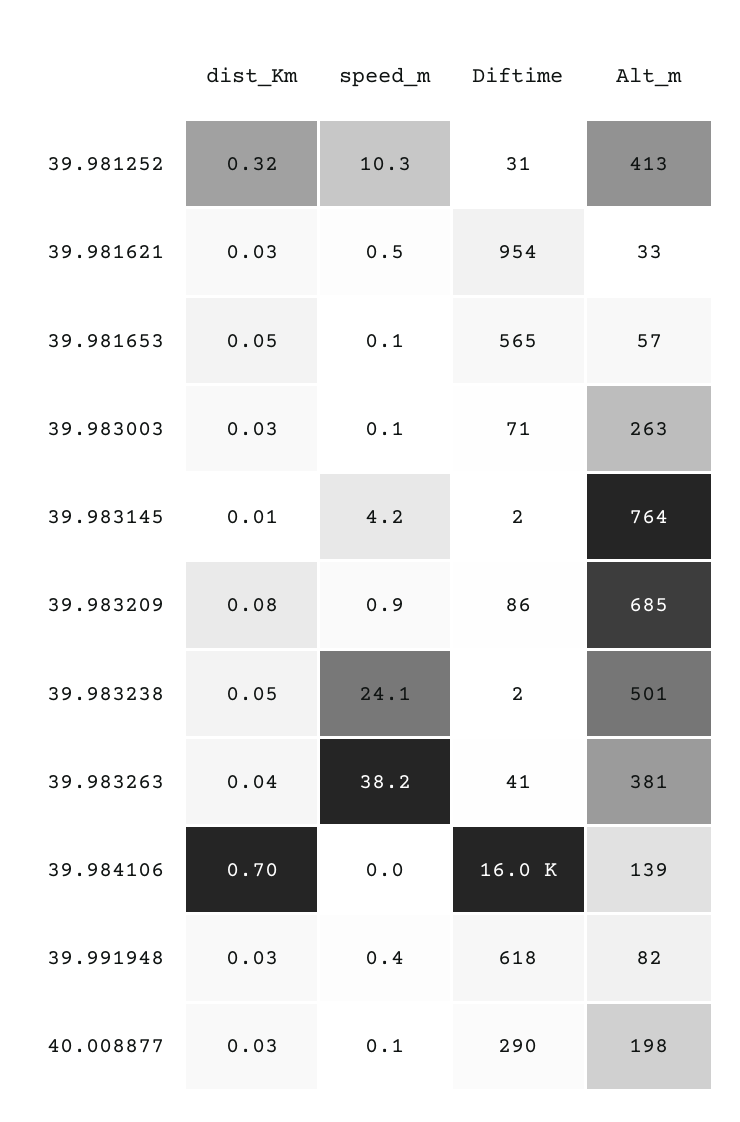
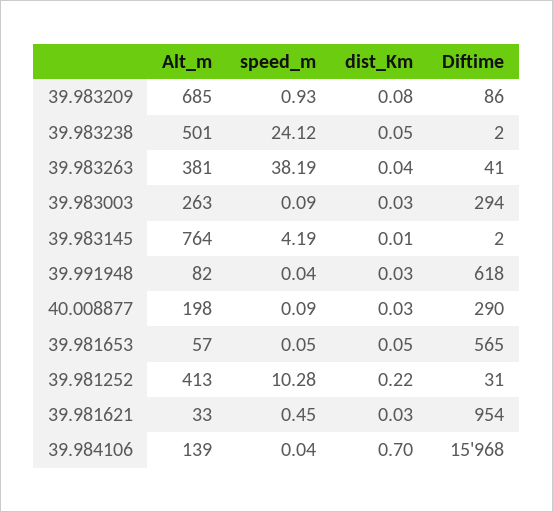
dist_Km, 39.981252: 0.32 -> 0.22
Diftime, 39.983003: 71 -> 294
speed_m, 39.991948: 0.4 -> 0.04

